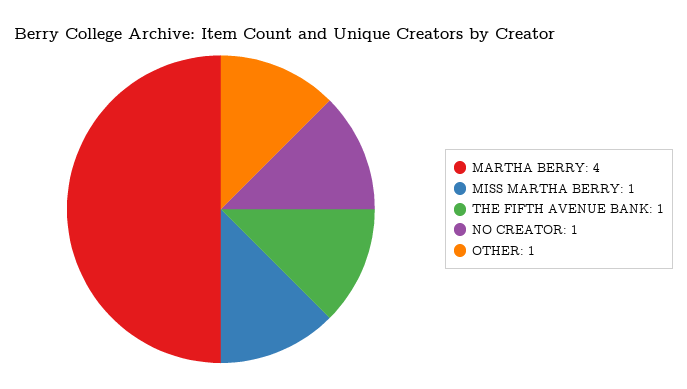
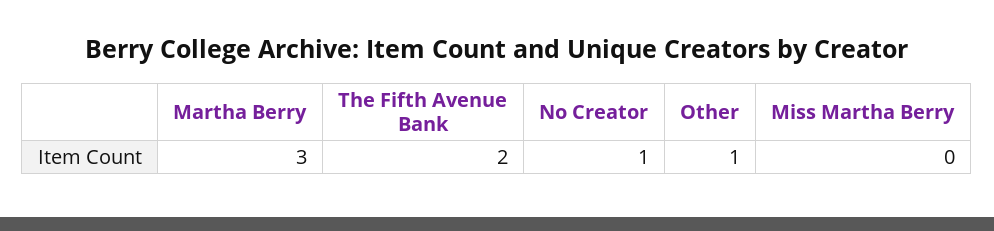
MARTHA BERRY: 4 -> 3
MISS MARTHA BERRY: 1 -> 0
THE FIFTH AVENUE BANK: 1 -> 2

